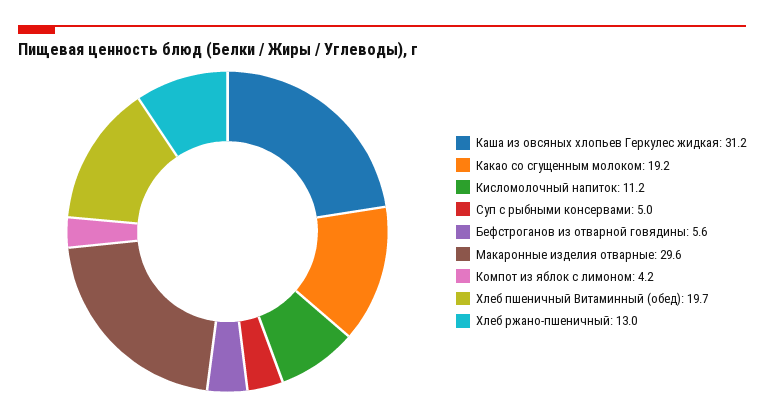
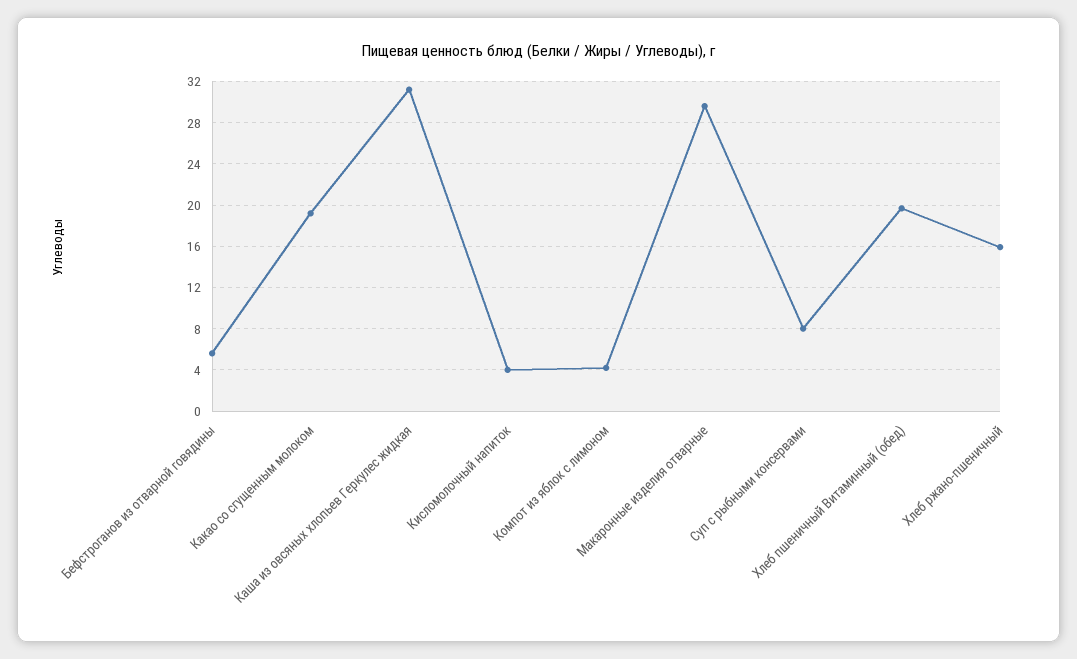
Кисломолочный напиток: 11.2 -> 4
Суп с рыбными консервами: 5 -> 8
Хлеб ржано-пшеничный: 13 -> 16

